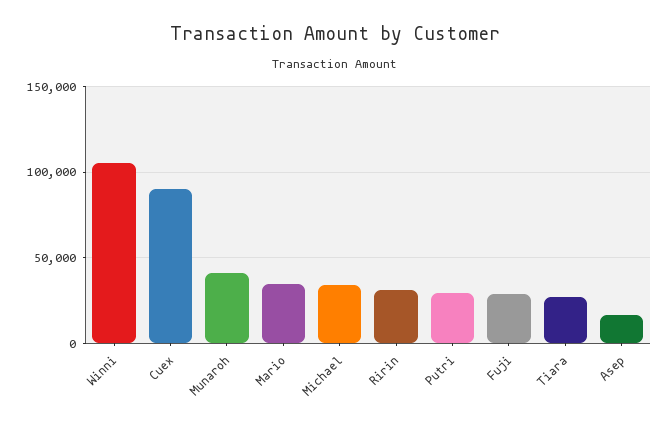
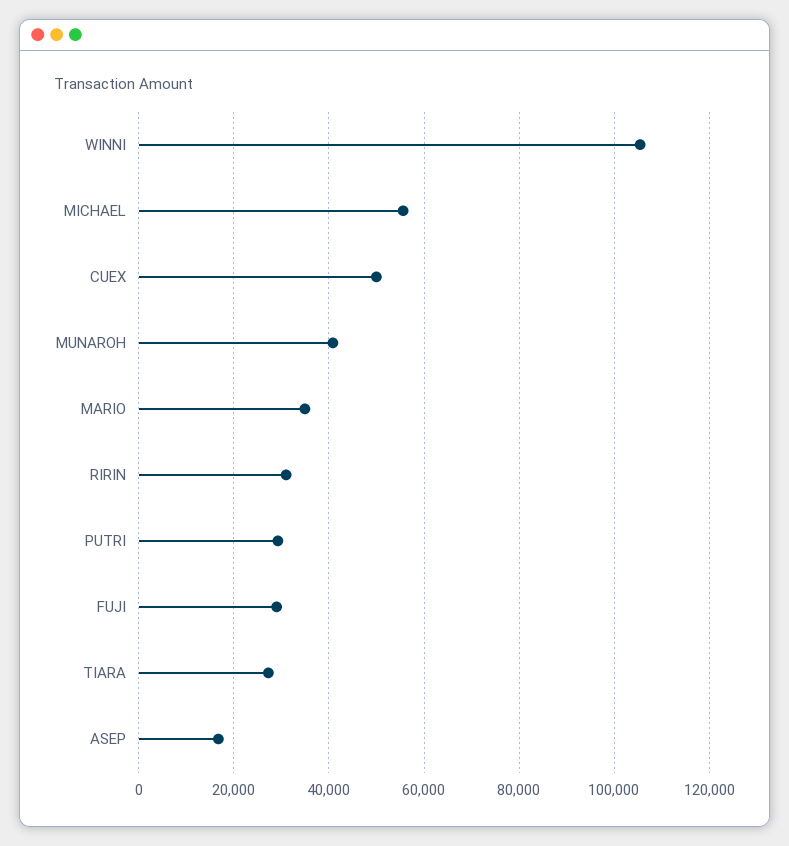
Cuex: 90000 -> 50000
Michael: 35000 -> 56000

